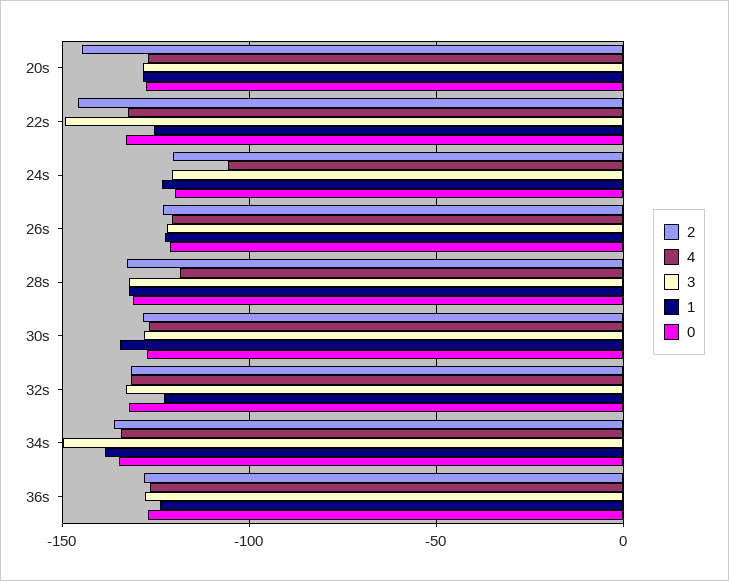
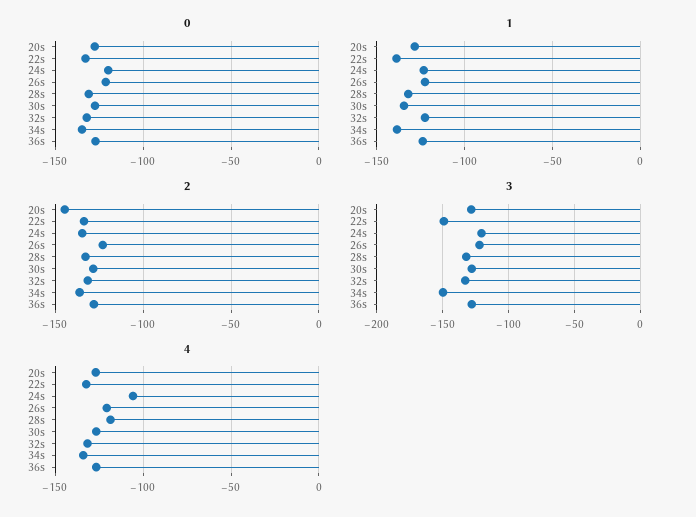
2, 22s: -145 -> -135
1, 22s: -125 -> -140
2, 24s: -120 -> -135

